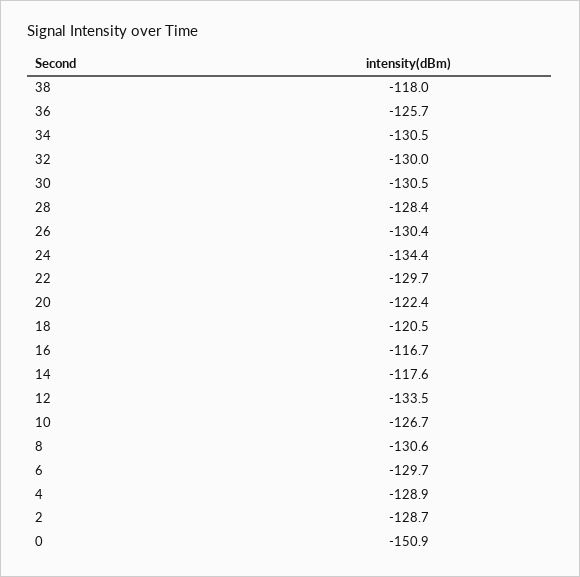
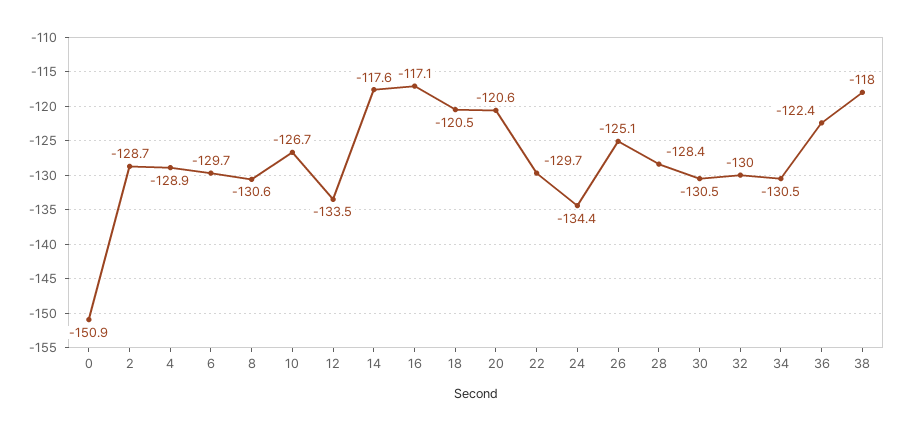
36: -125.7 -> -122.4
26: -130.4 -> -125.1
20: -122.4 -> -120.6
16: -116.7 -> -117.1

